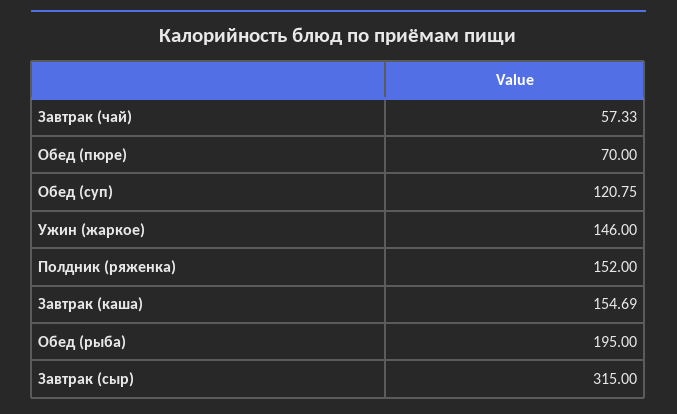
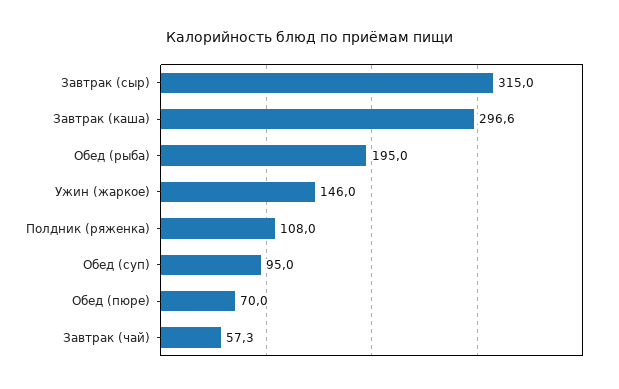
Обед (суп): 120.75 -> 95
Полдник (ряженка): 152 -> 108
Завтрак (каша): 154.69 -> 296.6

